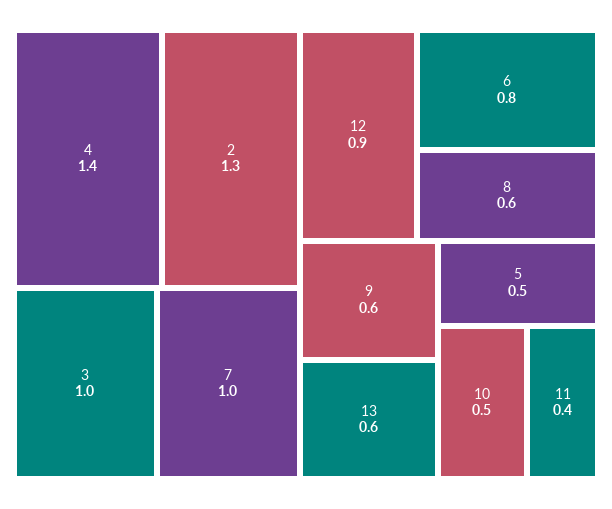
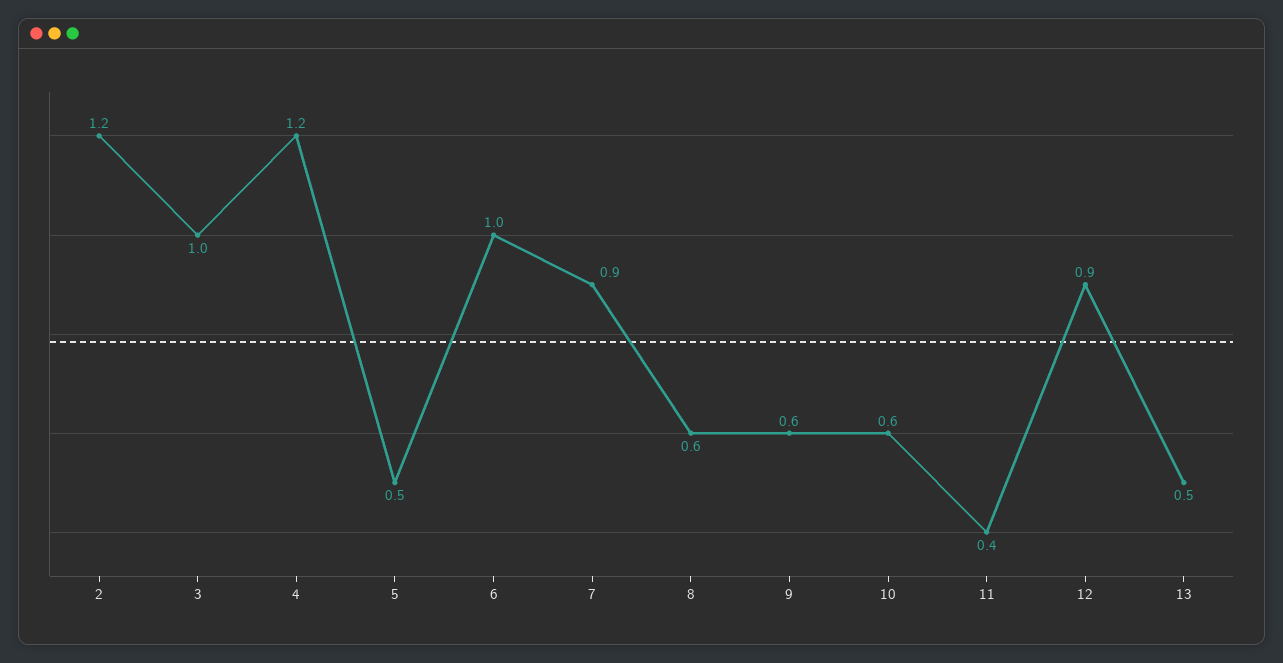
4: 1.4 -> 1.2
2: 1.3 -> 1.2
7: 1 -> 0.9
6: 0.8 -> 1
13: 0.6 -> 0.5
10: 0.5 -> 0.6

